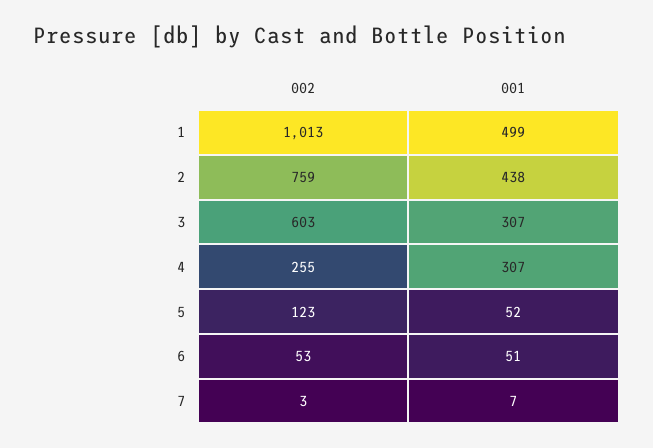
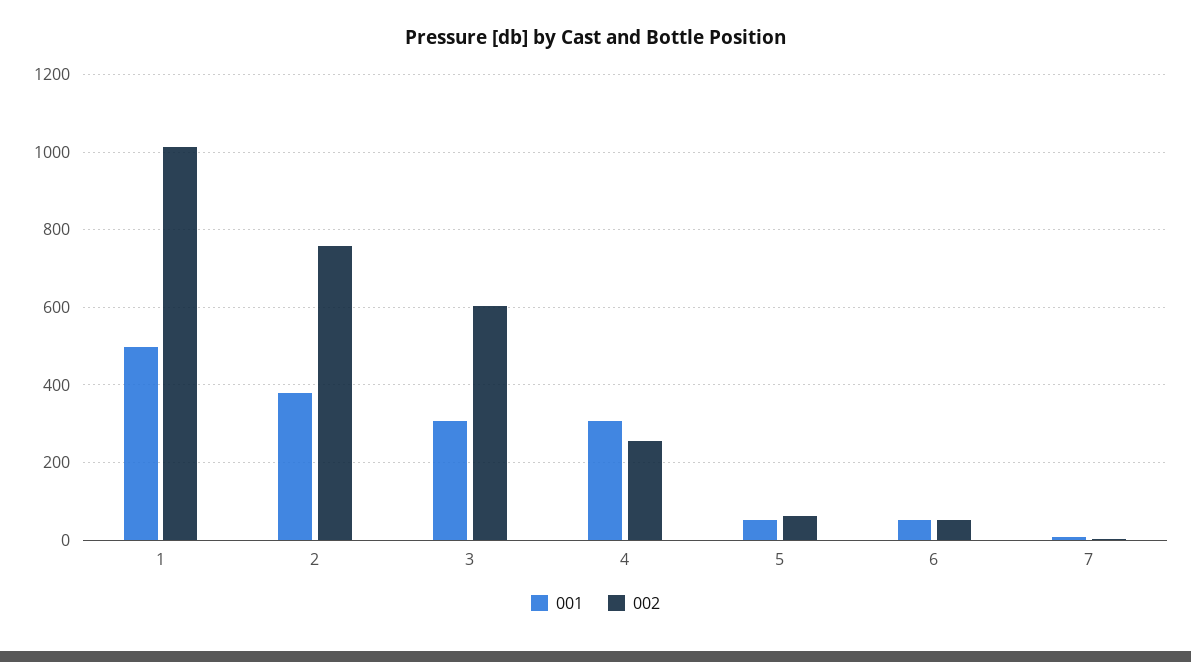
001, 2: 438 -> 380
002, 5: 123 -> 60

